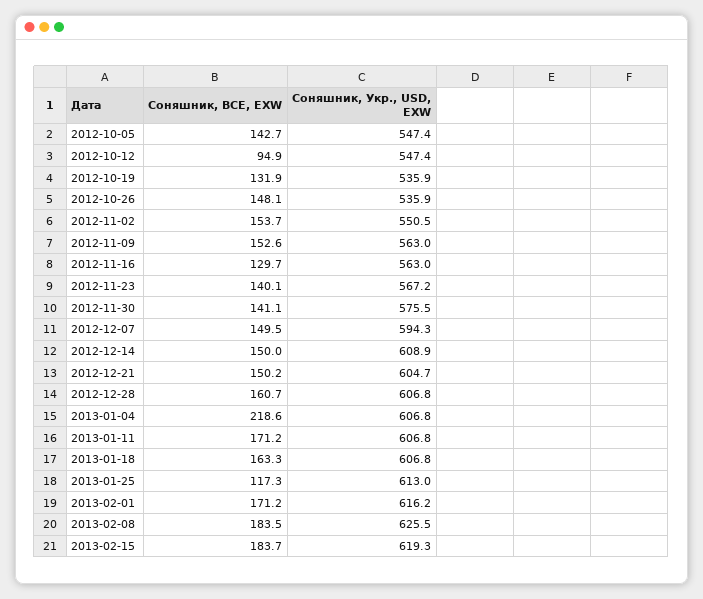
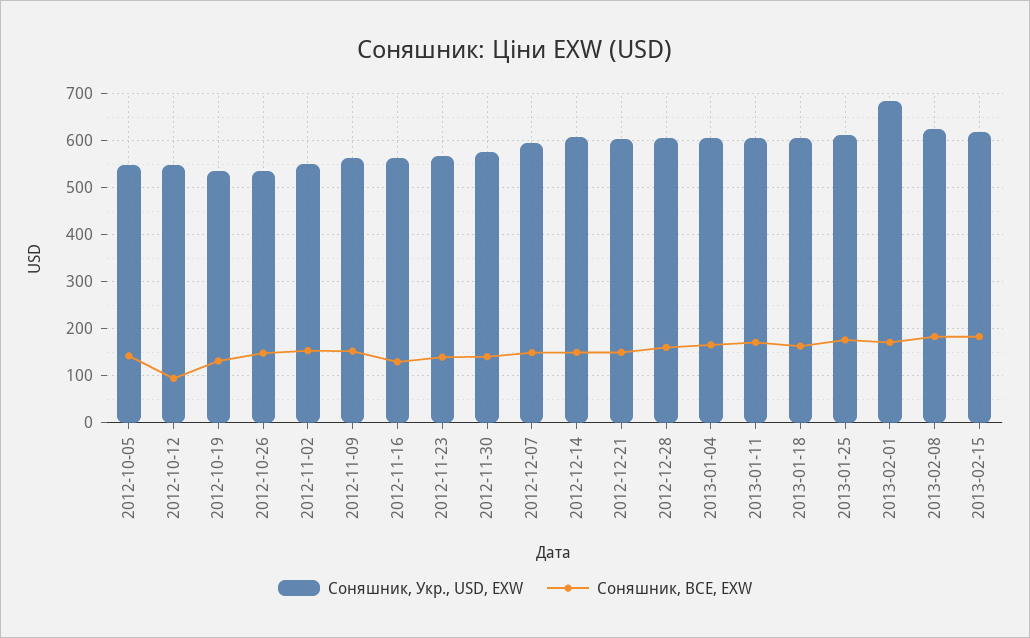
Соняшник, BCE, EXW, 2013-01-04: 218.6 -> 160
Соняшник, BCE, EXW, 2013-01-25: 117.3 -> 180
Соняшник, Укр., USD, EXW, 2013-02-01: 616.2 -> 680

